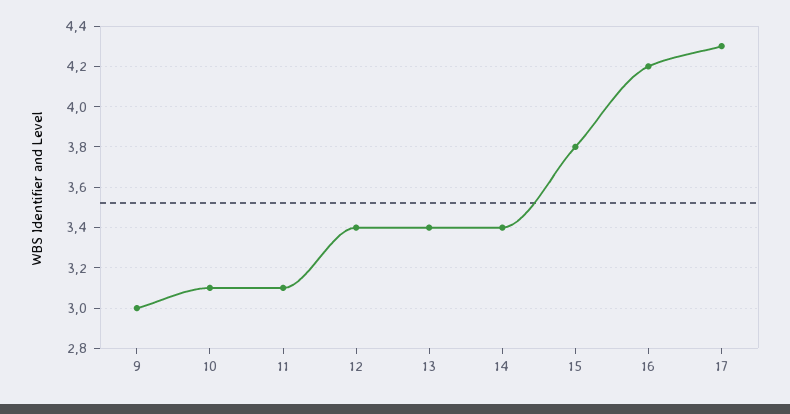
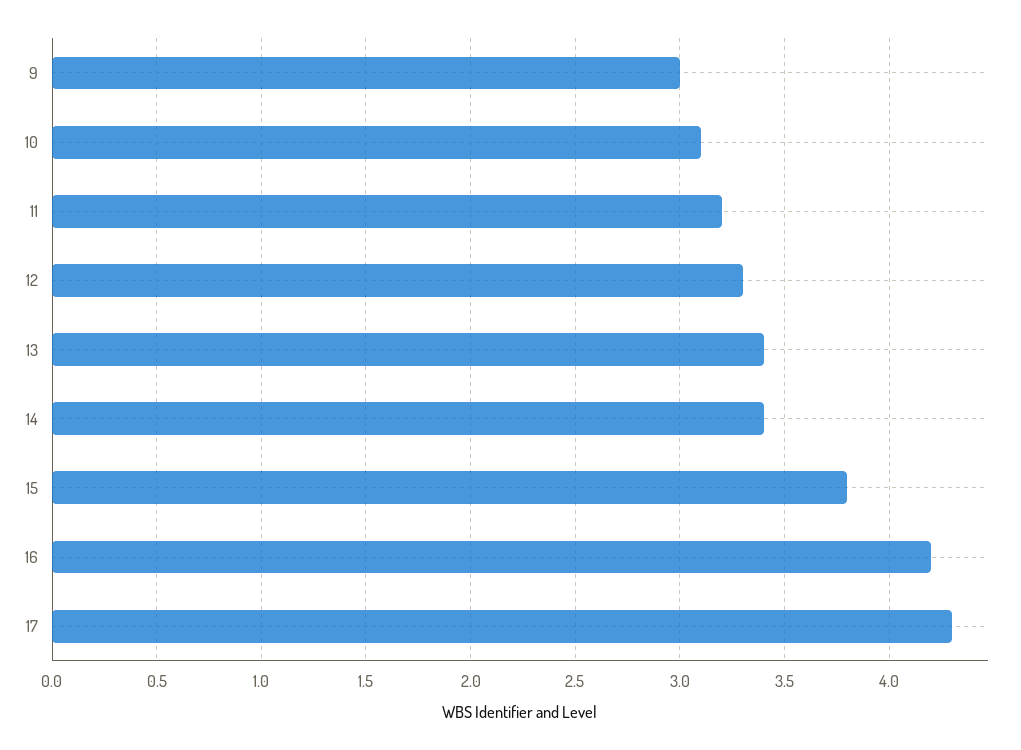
11: 3.1 -> 3.2
12: 3.4 -> 3.3

